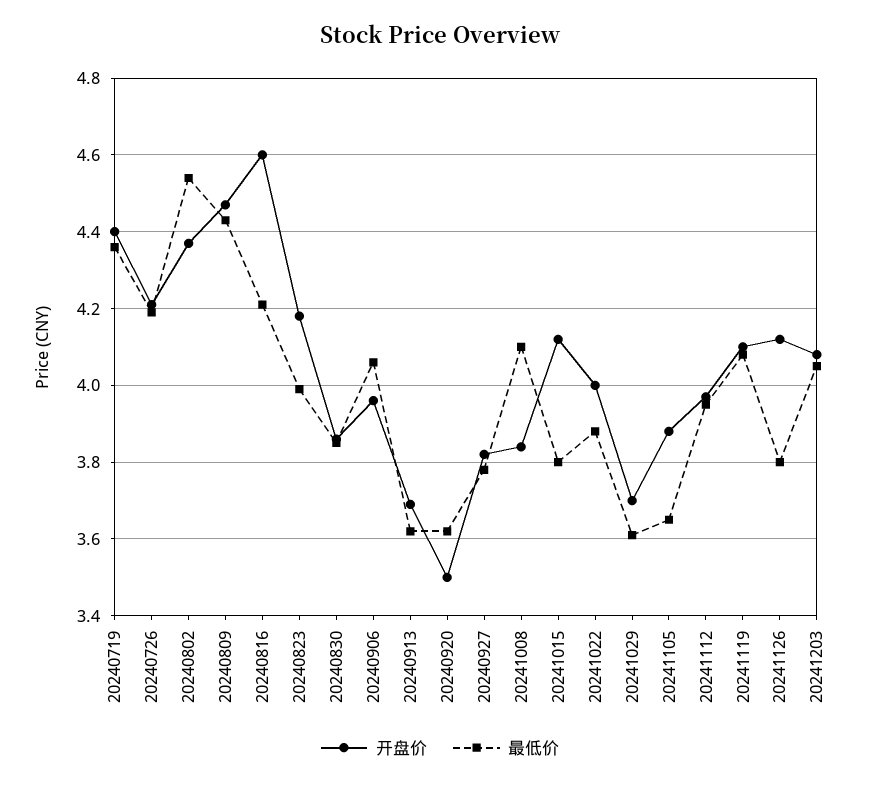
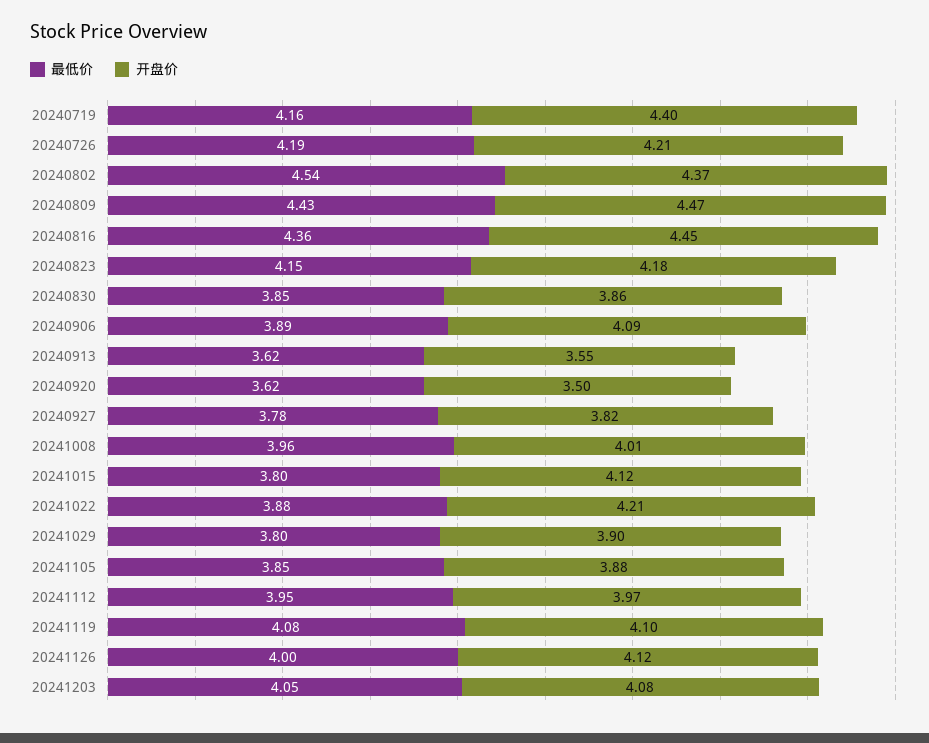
最低价, 20240719: 4.35 -> 4.16
开盘价, 20240816: 4.6 -> 4.45
最低价, 20240816: 4.2 -> 4.36
最低价, 20240823: 4 -> 4.15
开盘价, 20240906: 3.95 -> 4.09
最低价, 20240906: 4.05 -> 3.89
开盘价, 20240913: 3.7 -> 3.55
开盘价, 20241008: 3.85 -> 4.01
最低价, 20241008: 4.1 -> 3.96
开盘价, 20241022: 4 -> 4.21
开盘价, 20241029: 3.7 -> 3.9
最低价, 20241029: 3.6 -> 3.8
最低价, 20241105: 3.65 -> 3.85
最低价, 20241126: 3.8 -> 4

